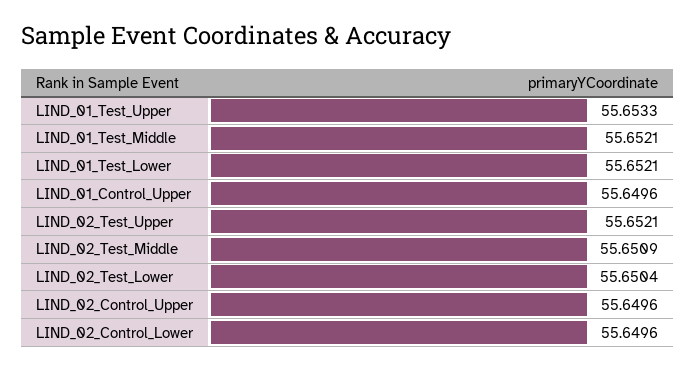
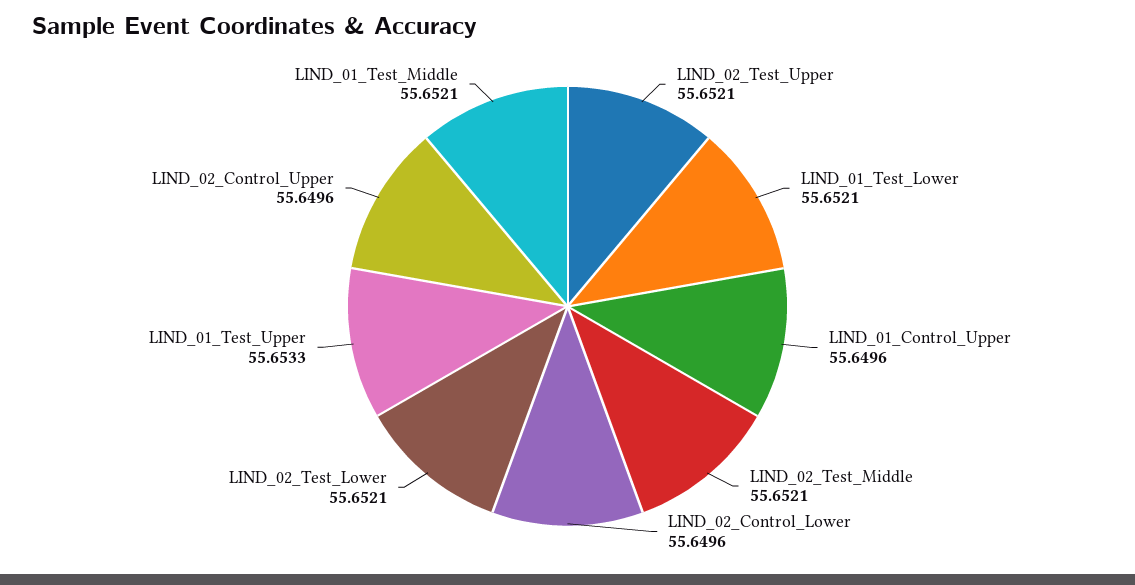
LIND_02_Test_Middle: 55.6509 -> 55.6521
LIND_02_Test_Lower: 55.6504 -> 55.6521

